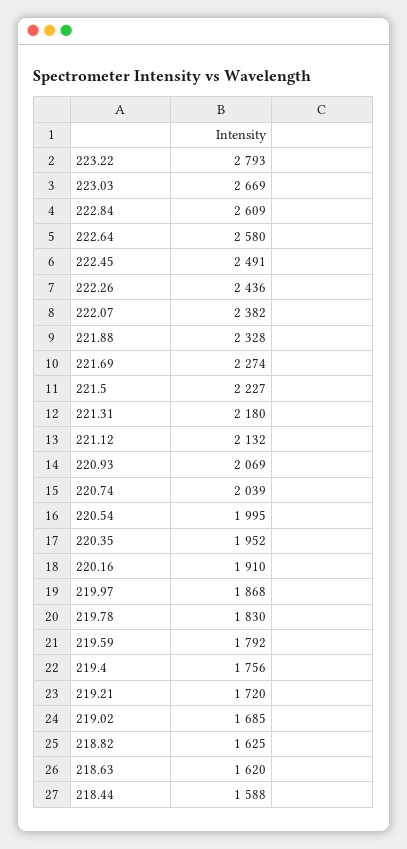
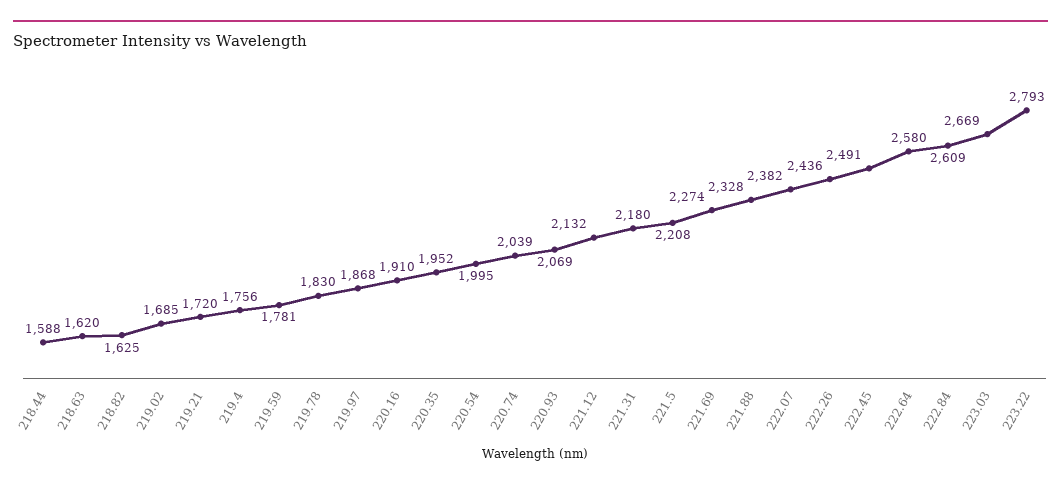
221.5: 2227 -> 2208
219.59: 1792 -> 1781

